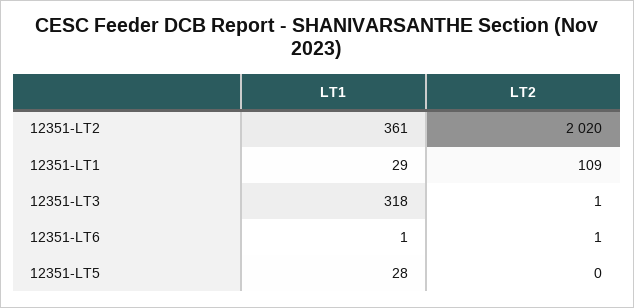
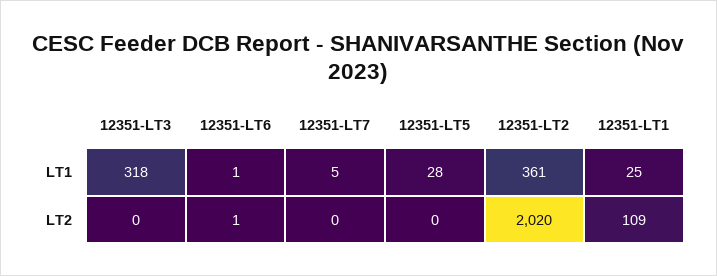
LT1, 12351-LT1: 29 -> 25
LT2, 12351-LT3: 1 -> 0
LT1, 12351-LT7: none -> 5
LT2, 12351-LT7: none -> 0

